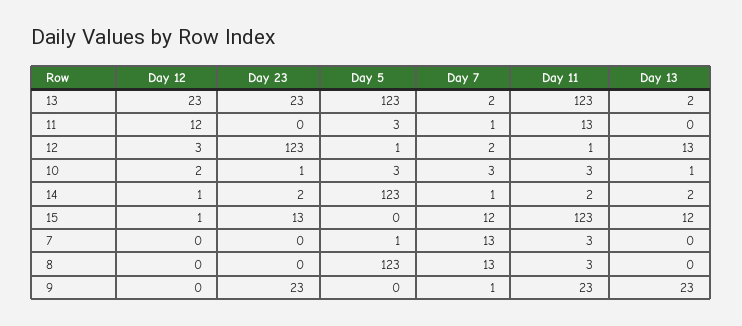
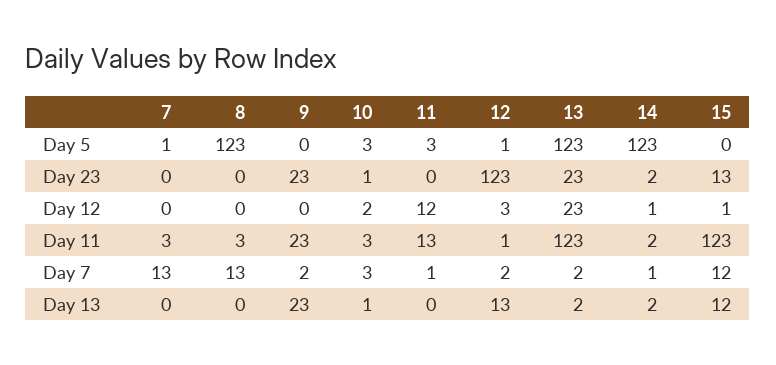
Day 7, 9: 1 -> 2

